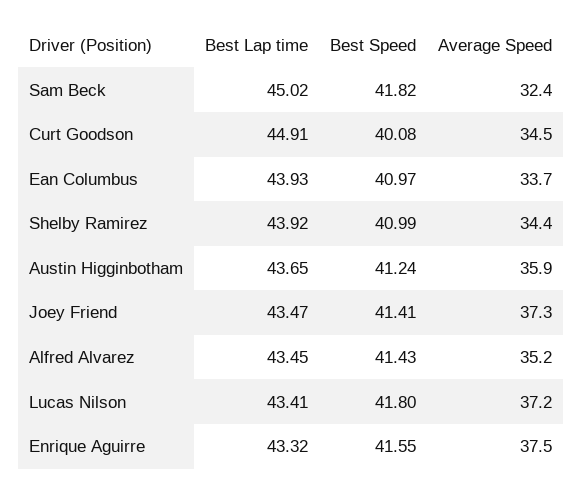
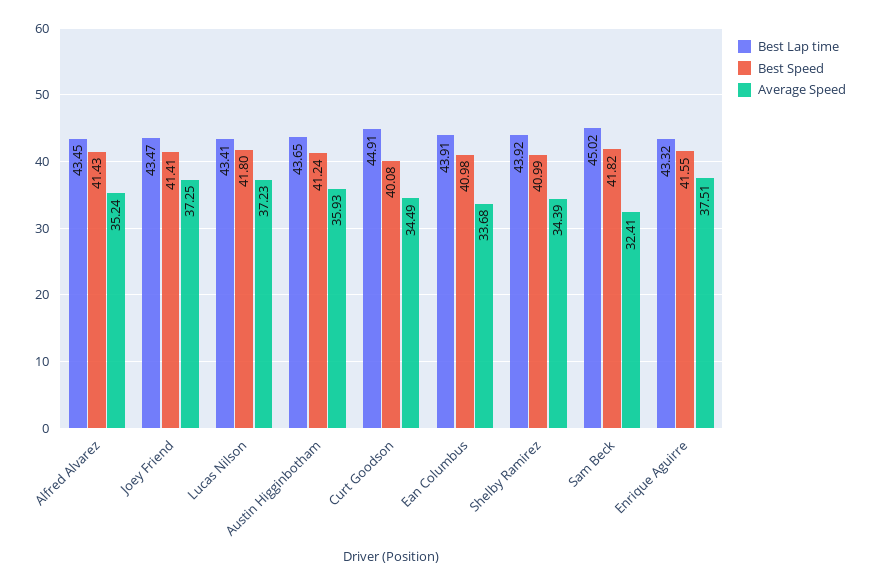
Best Lap time, Ean Columbus: 43.93 -> 43.91
Best Speed, Ean Columbus: 40.97 -> 40.98

